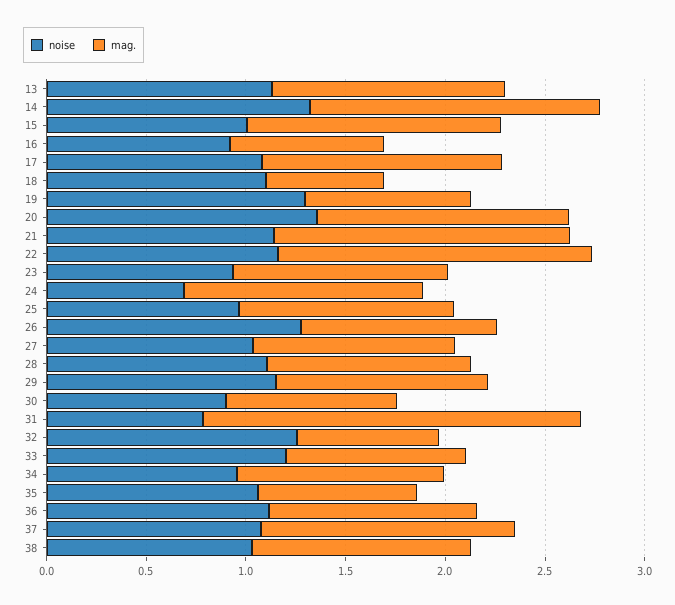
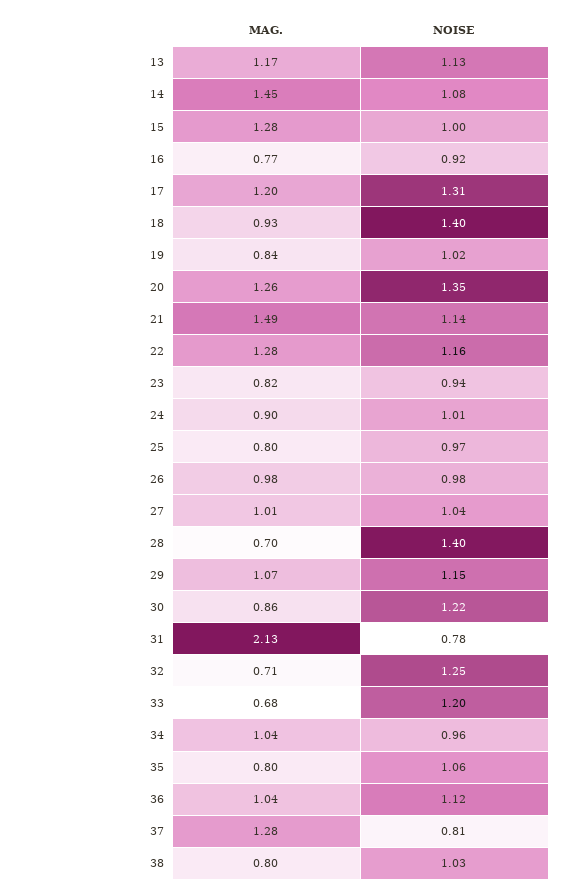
noise, 14: 1.3 -> 1.08
noise, 17: 1.1 -> 1.31
noise, 18: 1.1 -> 1.4
mag., 18: 0.6 -> 0.93
noise, 19: 1.3 -> 1.02
mag., 22: 1.6 -> 1.28
mag., 23: 1.1 -> 0.82
noise, 24: 0.7 -> 1.01
mag., 24: 1.2 -> 0.9
mag., 25: 1.1 -> 0.8
noise, 26: 1.3 -> 0.98
noise, 28: 1.1 -> 1.4
mag., 28: 1 -> 0.7
noise, 30: 0.9 -> 1.22
mag., 31: 1.9 -> 2.13
mag., 33: 0.9 -> 0.68
noise, 37: 1.1 -> 0.81
mag., 38: 1.1 -> 0.8

